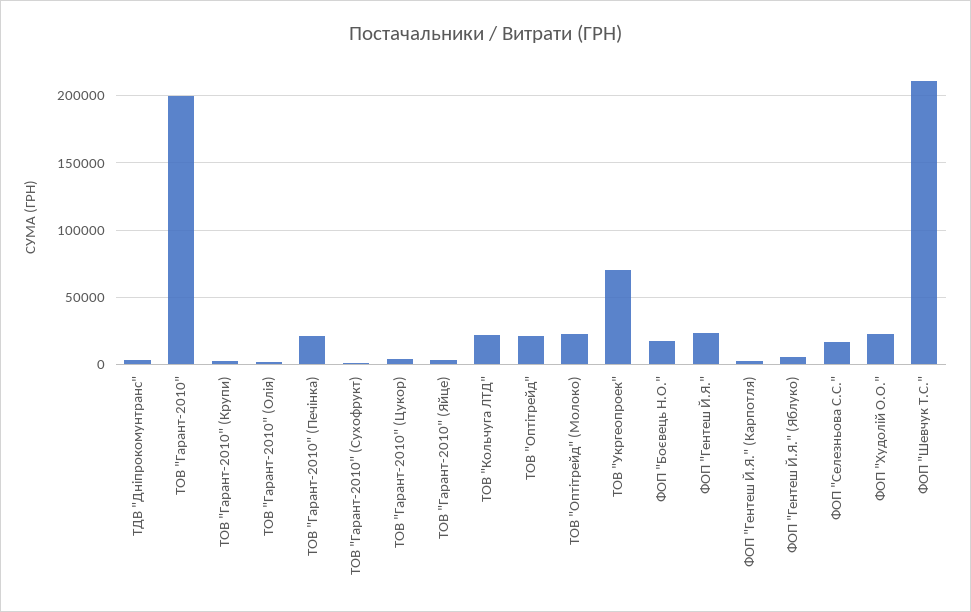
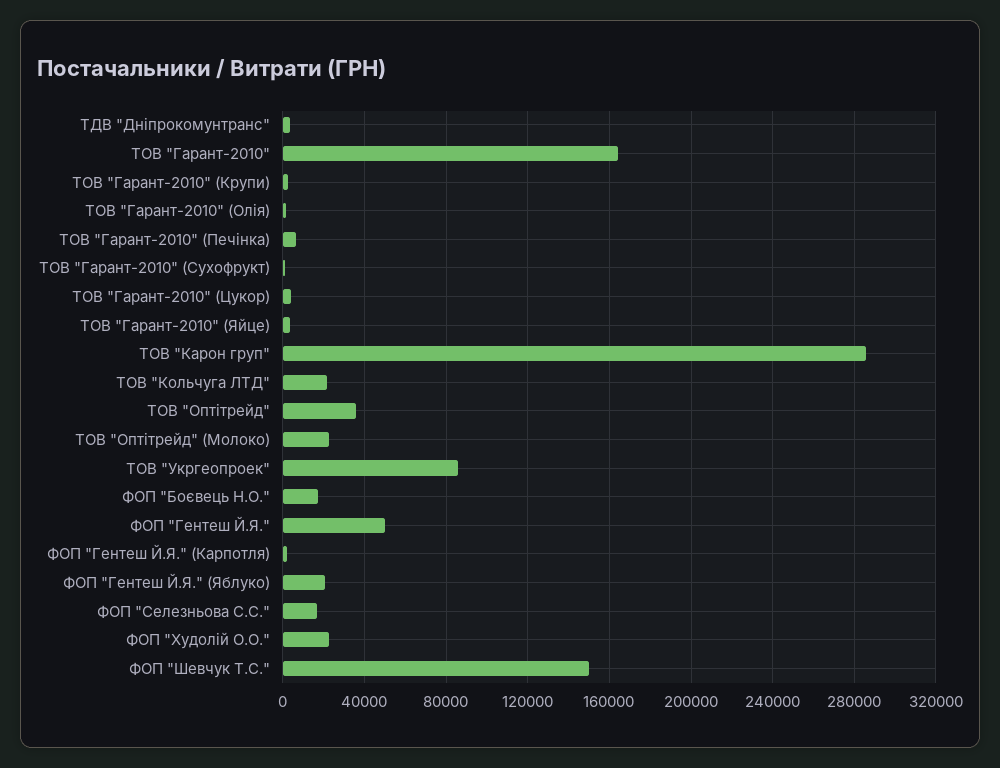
ТОВ "Гарант-2010": 200000 -> 165000
ТОВ "Гарант-2010" (Печінка): 20000 -> 5000
ТОВ "Оптітрейд": 20000 -> 35000
ТОВ "Укргеопроек": 70000 -> 85000
ФОП "Гентеш Й.Я.": 25000 -> 50000
ФОП "Гентеш Й.Я." (Яблуко): 5000 -> 20000
ФОП "Шевчук Т.С.": 210000 -> 150000
ТОВ "Карон груп": none -> 285000

